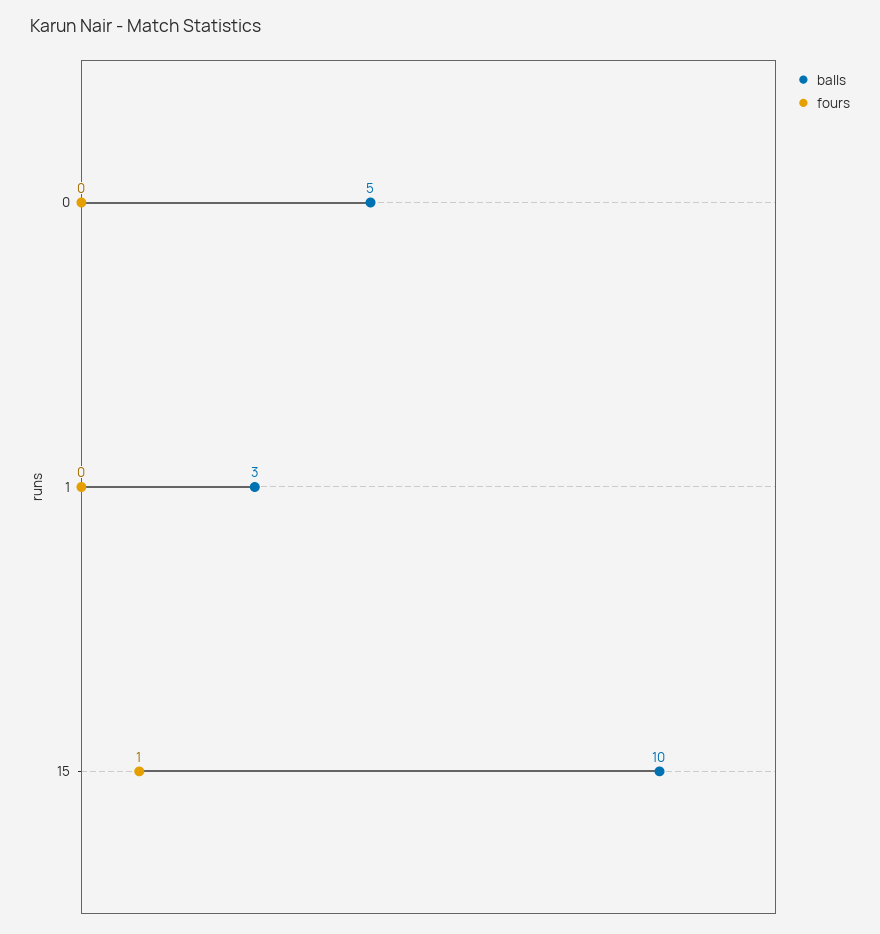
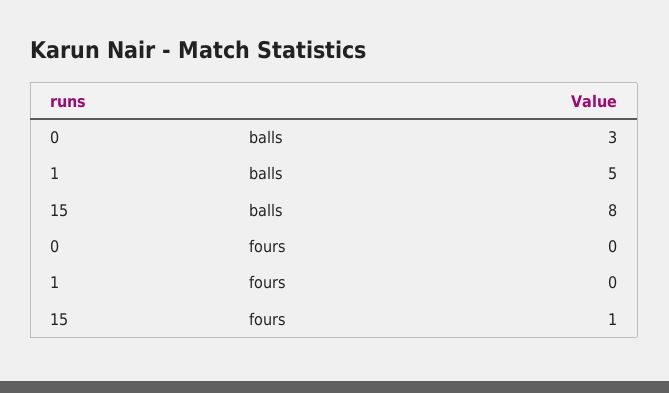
balls, 0: 5 -> 3
balls, 1: 3 -> 5
balls, 15: 10 -> 8

